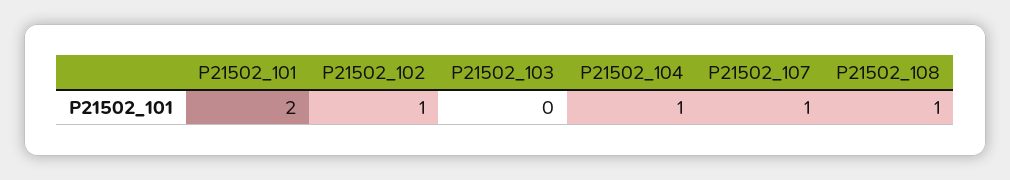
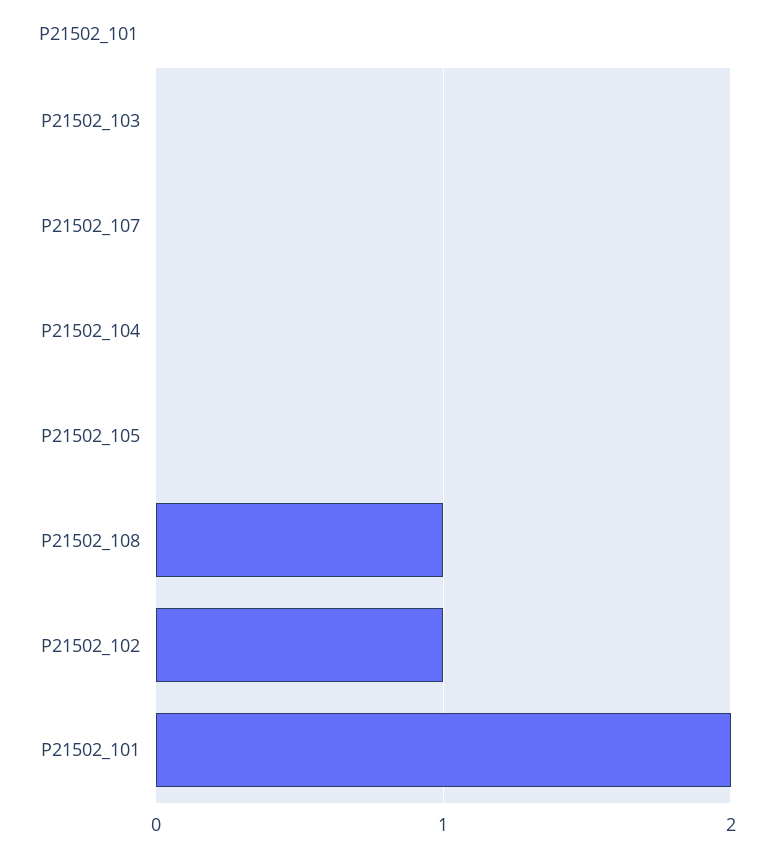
P21502_104: 1 -> 0
P21502_107: 1 -> 0
P21502_105: none -> 0

